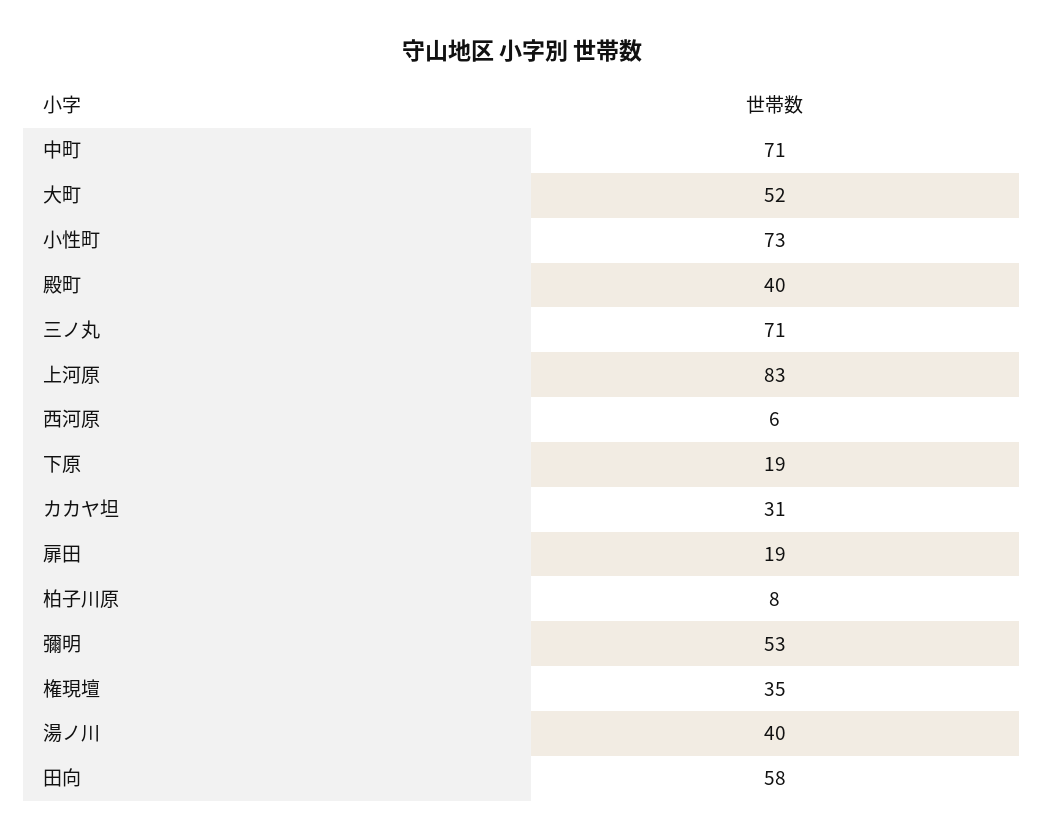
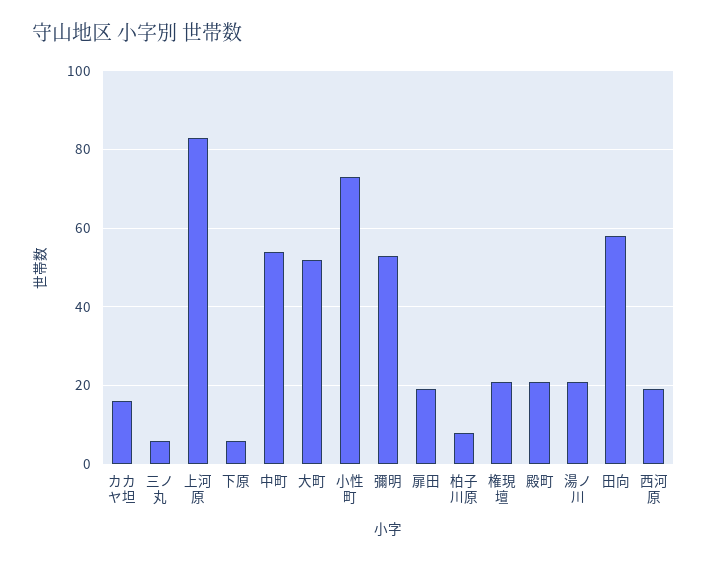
中町: 71 -> 55
殿町: 40 -> 20
三ノ丸: 71 -> 5
西河原: 6 -> 20
下原: 19 -> 5
カカヤ坦: 31 -> 15
権現壇: 35 -> 20
湯ノ川: 40 -> 20

